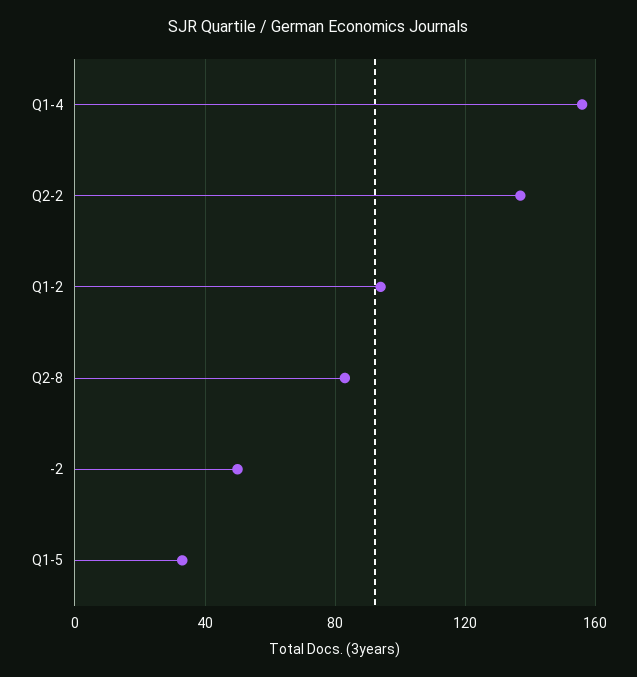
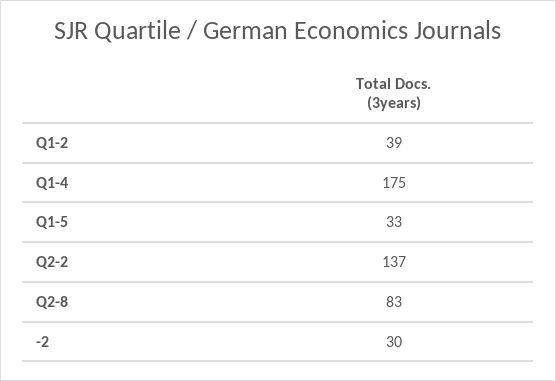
Q1-4: 155 -> 175
Q1-2: 95 -> 39
-2: 50 -> 30

